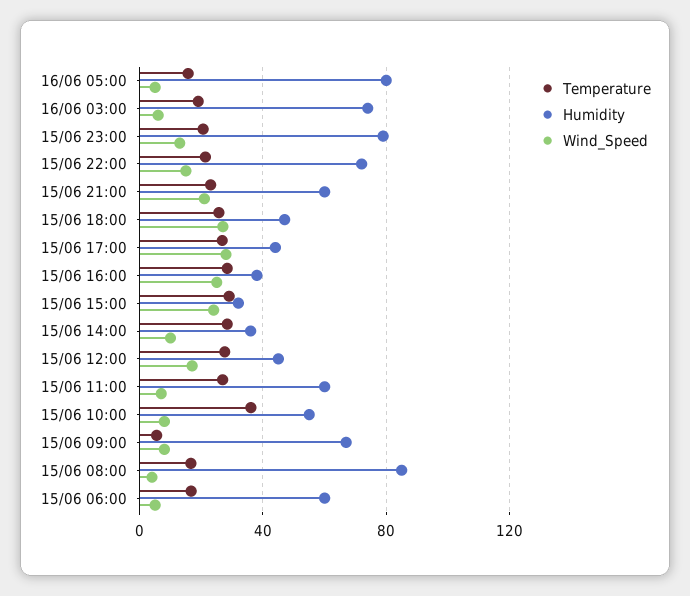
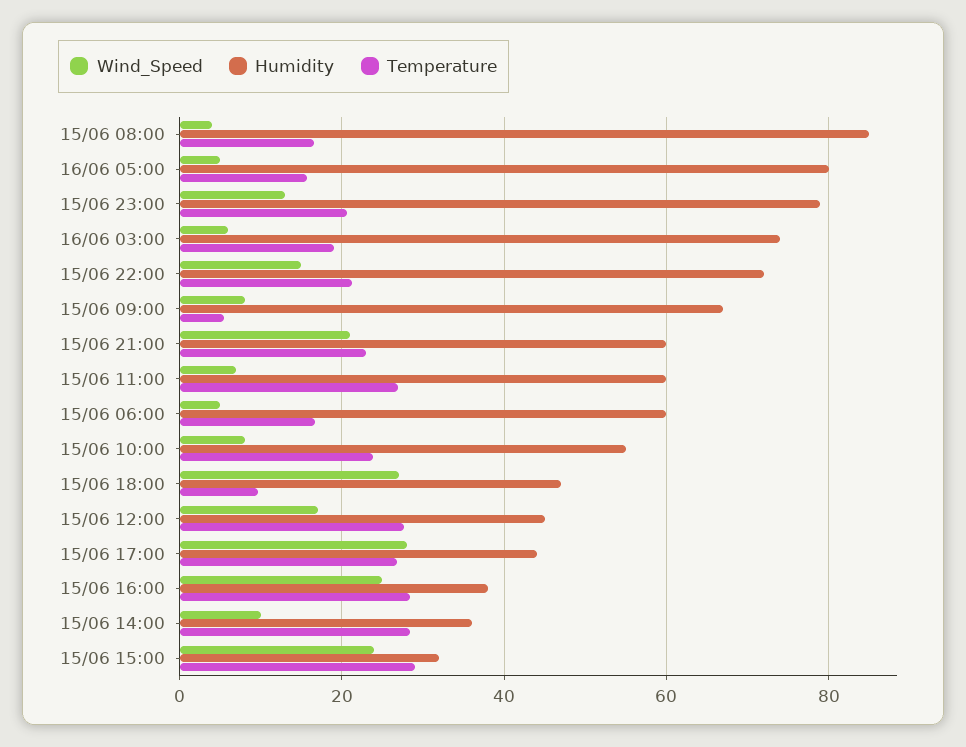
Temperature, 15/06 18:00: 25 -> 10
Temperature, 15/06 10:00: 35 -> 24

